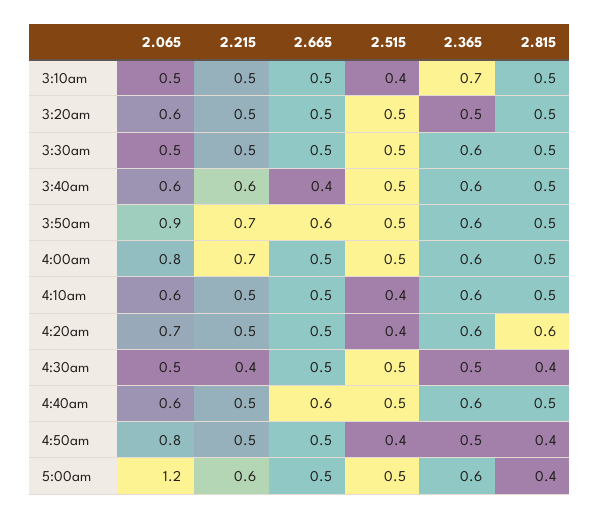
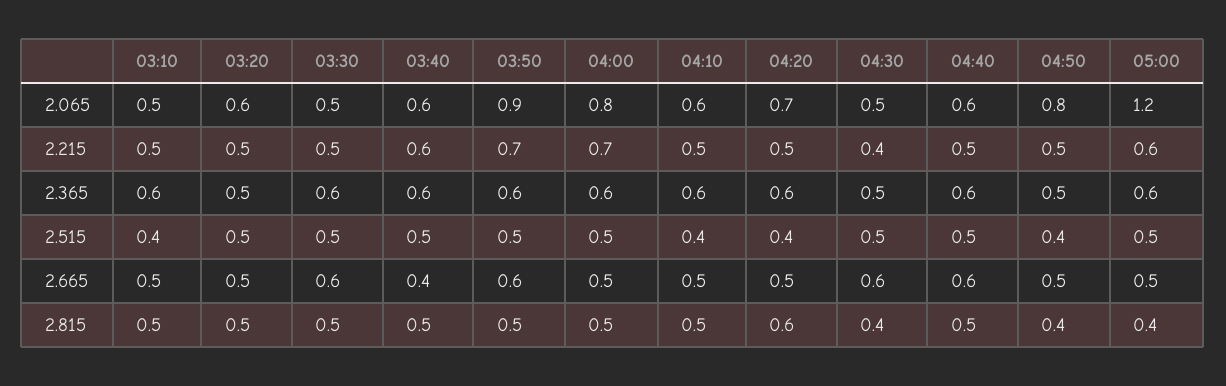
2.365, 3:10am: 0.7 -> 0.6
2.665, 3:30am: 0.5 -> 0.6
2.665, 4:30am: 0.5 -> 0.6

